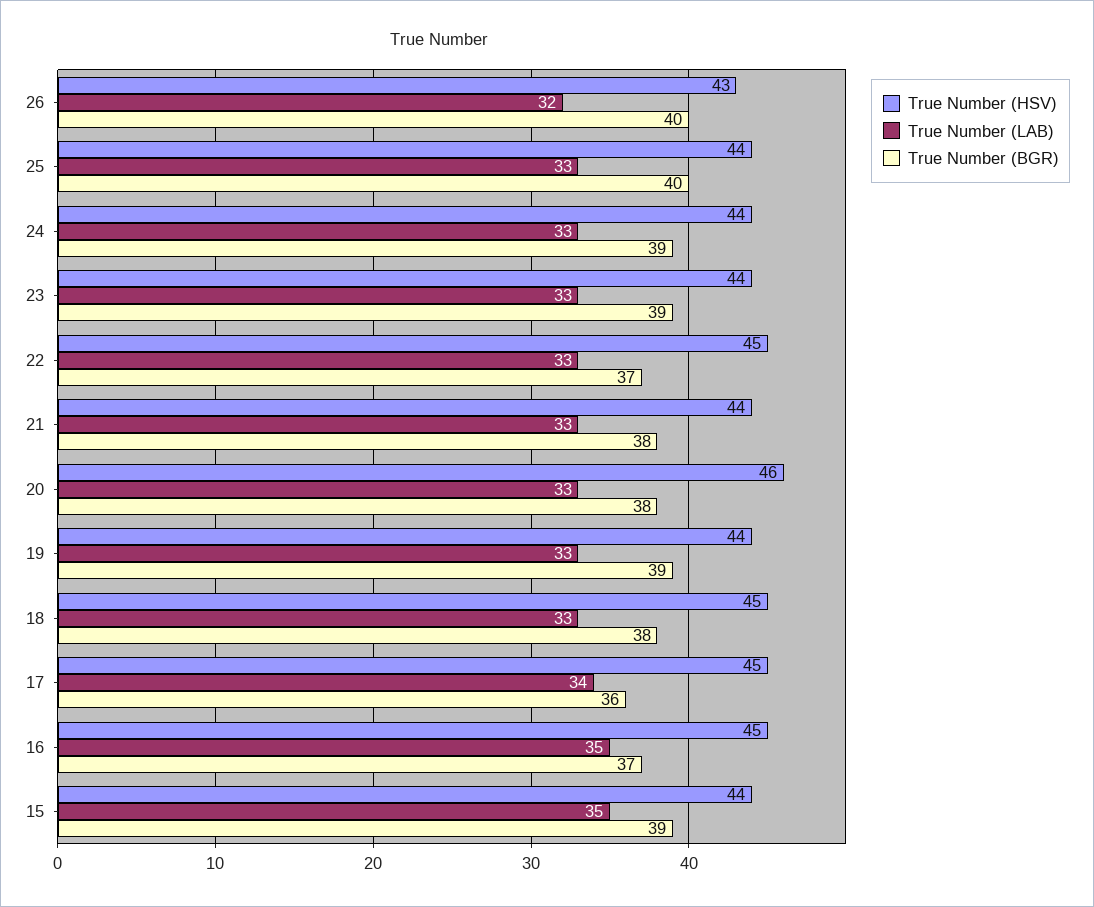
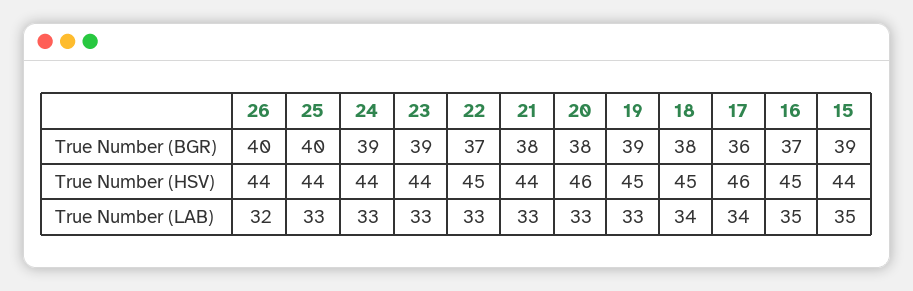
True Number (HSV), 26: 43 -> 44
True Number (HSV), 19: 44 -> 45
True Number (LAB), 18: 33 -> 34
True Number (HSV), 17: 45 -> 46

